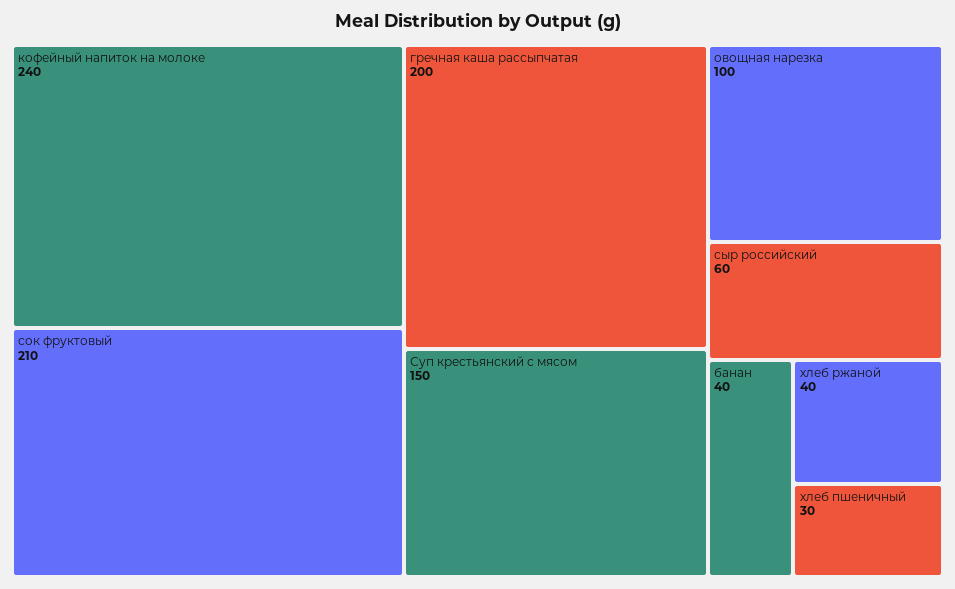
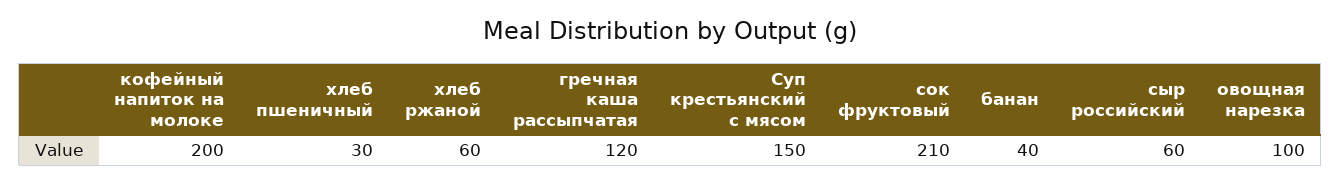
кофейный напиток на молоке: 240 -> 200
гречная каша рассыпчатая: 200 -> 120
хлеб ржаной: 40 -> 60

